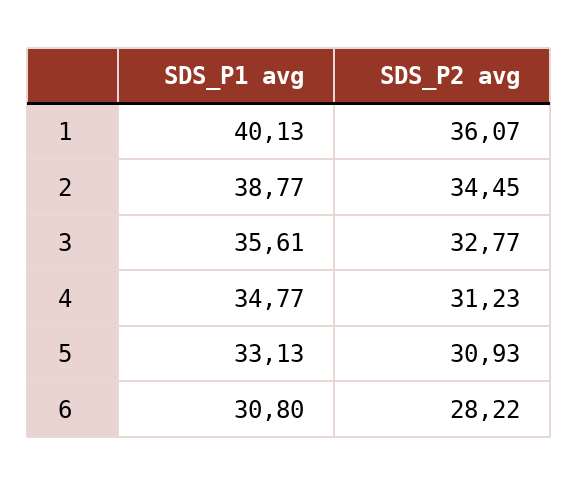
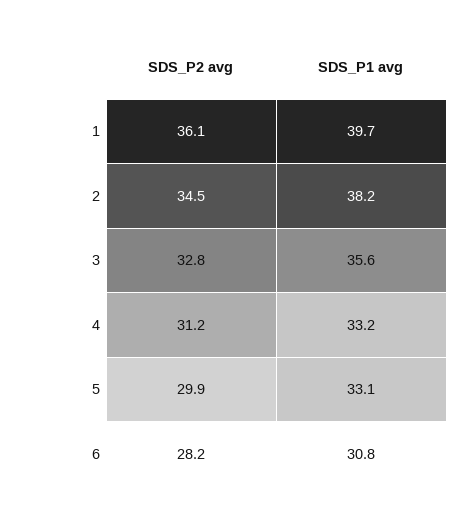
SDS_P1 avg, 1: 40.13 -> 39.7
SDS_P1 avg, 2: 38.77 -> 38.2
SDS_P1 avg, 4: 34.77 -> 33.2
SDS_P2 avg, 5: 30.93 -> 29.9

